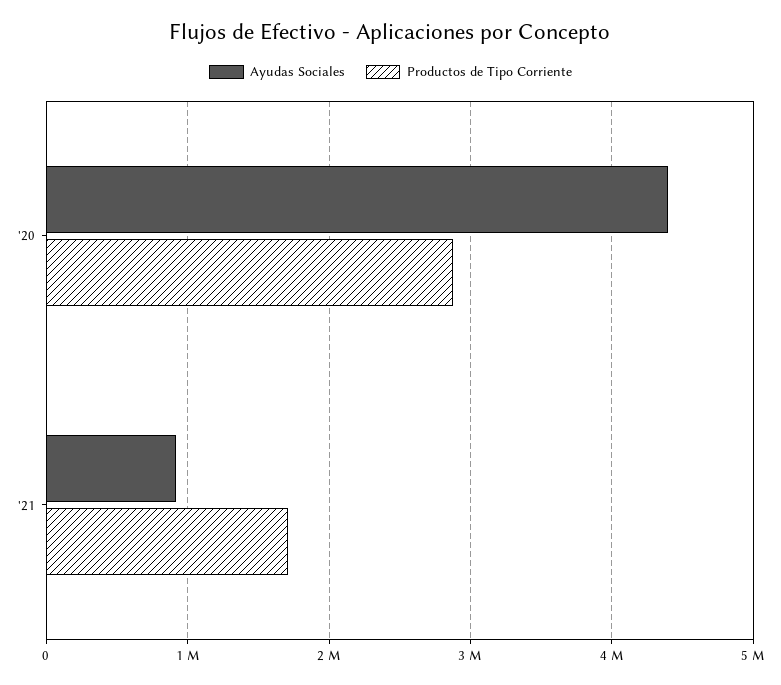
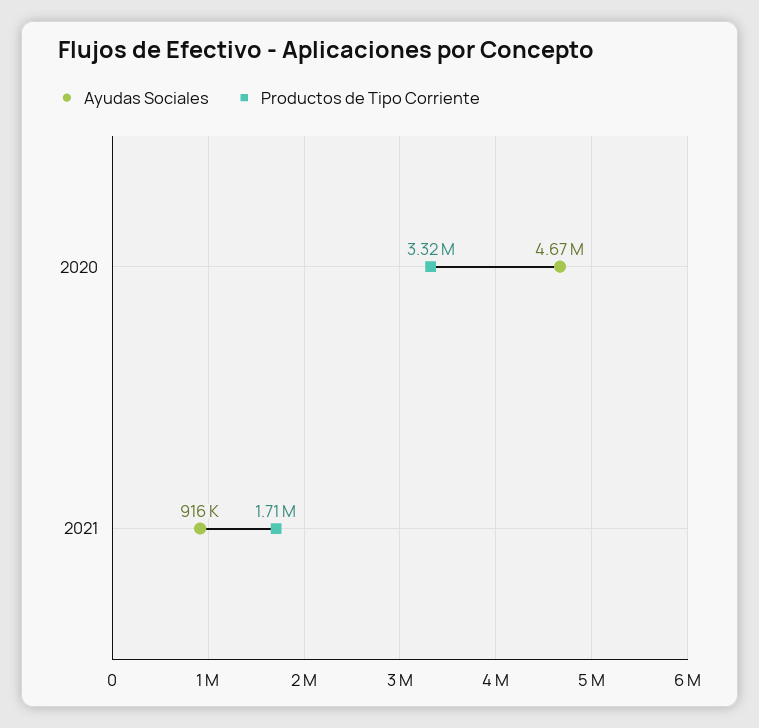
Ayudas Sociales, '20: 4400000 -> 4670000
Productos de Tipo Corriente, '20: 2900000 -> 3320000

